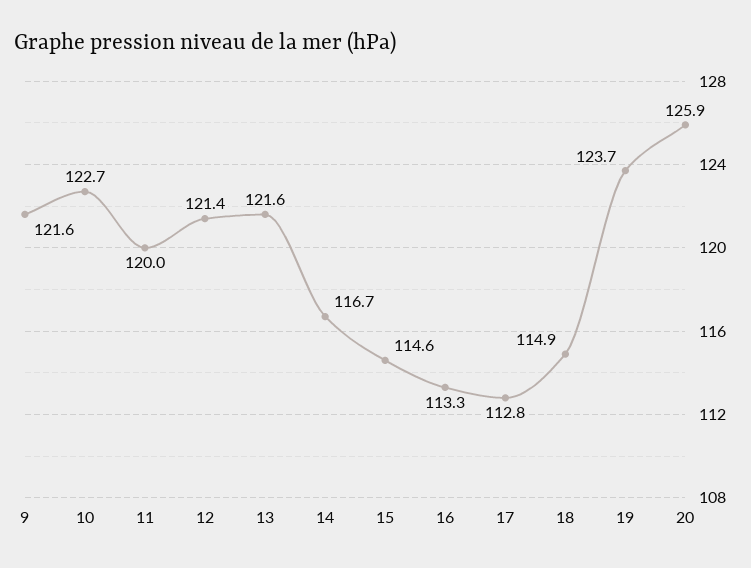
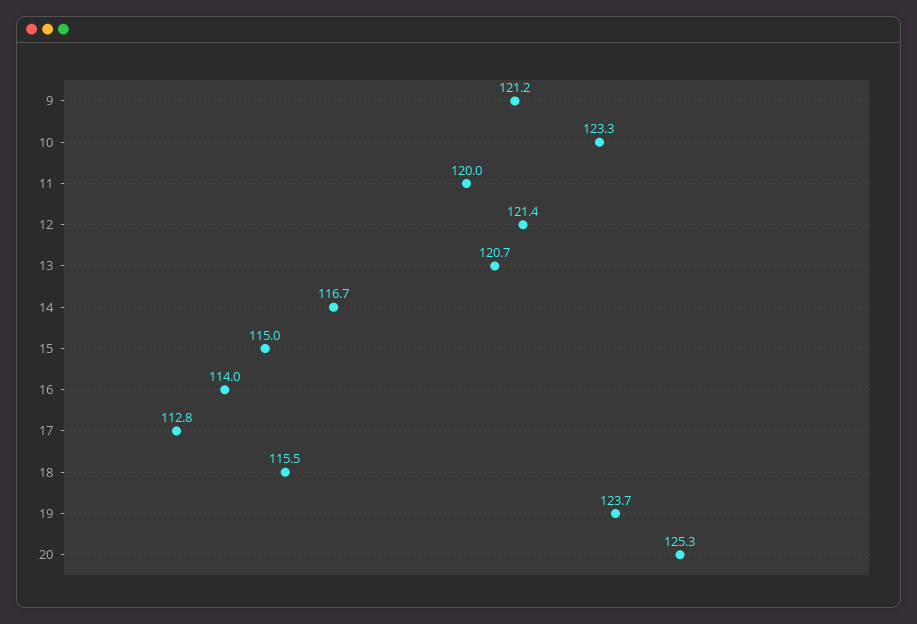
9: 121.6 -> 121.2
10: 122.7 -> 123.3
13: 121.6 -> 120.7
15: 114.6 -> 115
16: 113.3 -> 114
18: 114.9 -> 115.5
20: 125.9 -> 125.3

